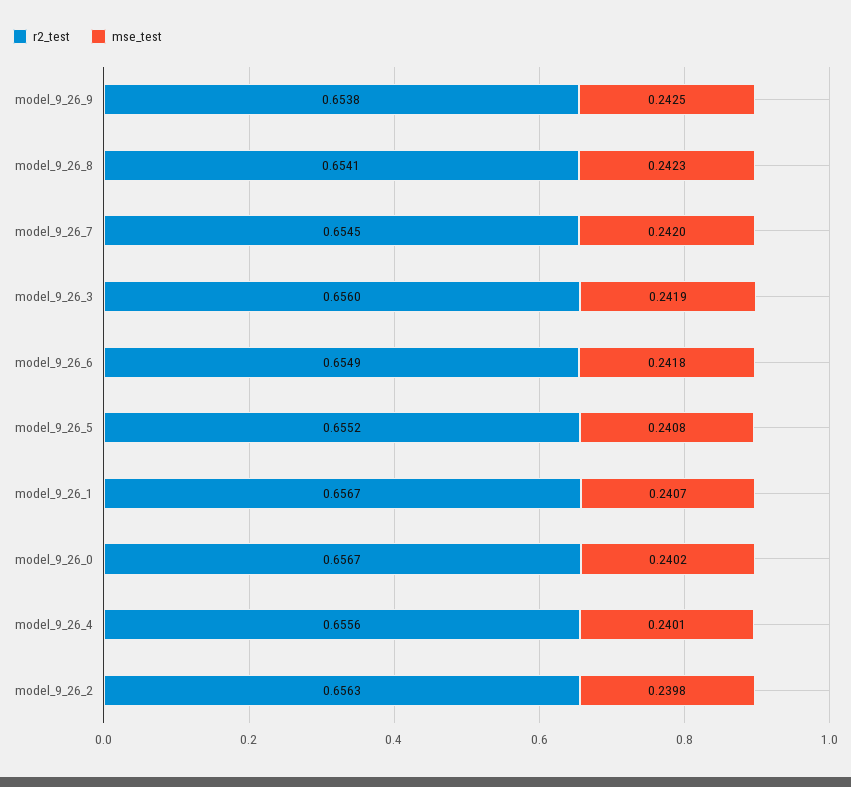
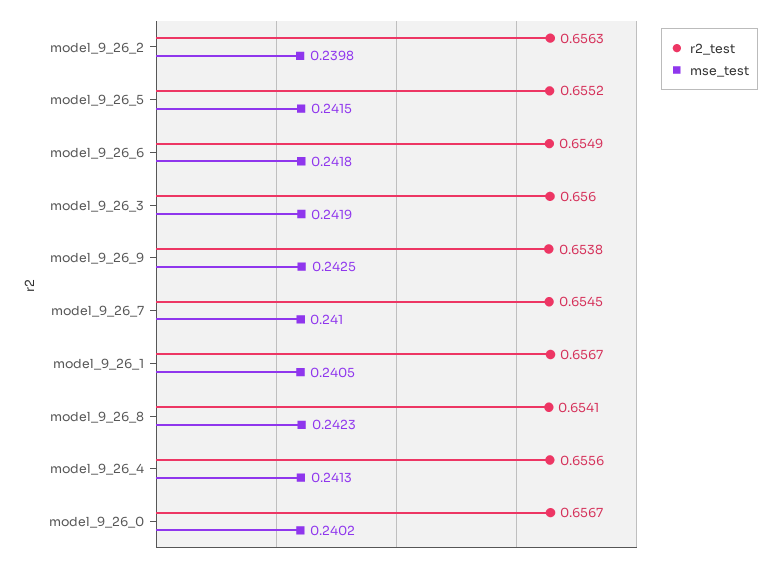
mse_test, model_9_26_7: 0.242 -> 0.241
mse_test, model_9_26_5: 0.2408 -> 0.2415
mse_test, model_9_26_1: 0.2407 -> 0.2405
mse_test, model_9_26_4: 0.2401 -> 0.2413

